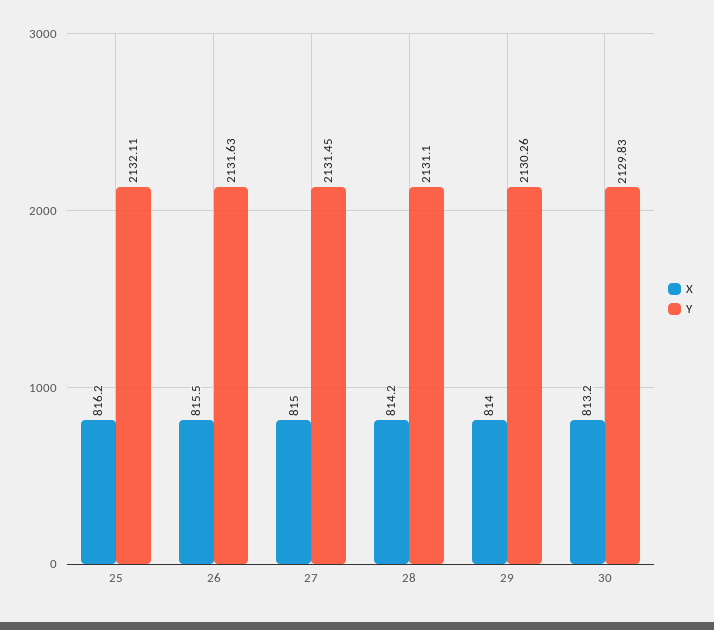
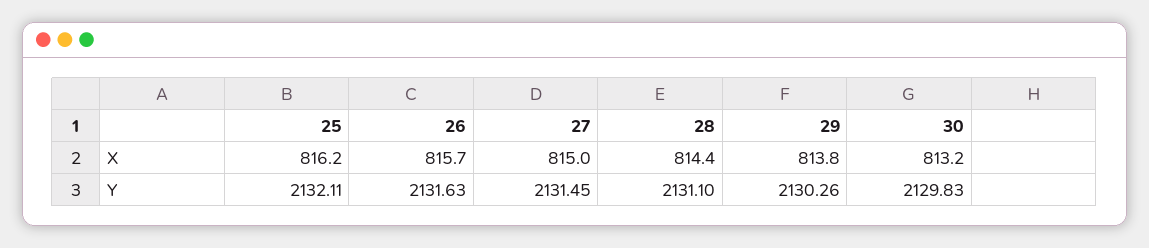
X, 26: 815.5 -> 815.7
X, 28: 814.2 -> 814.4
X, 29: 814 -> 813.8

